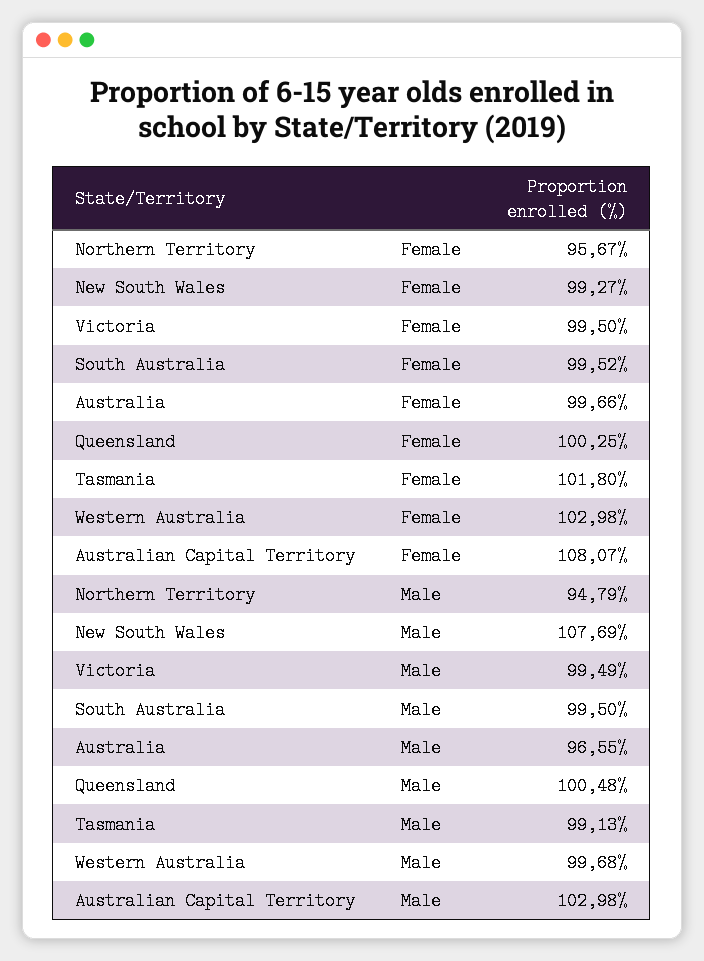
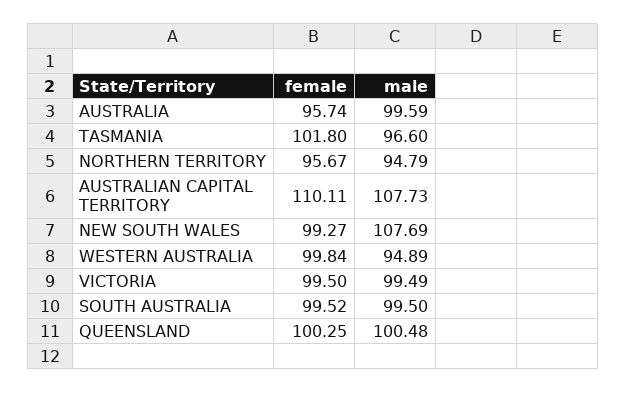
Australia, Female: 99.66 -> 95.74
Western Australia, Female: 102.98 -> 99.84
Australian Capital Territory, Female: 108.07 -> 110.11
Australia, Male: 96.55 -> 99.59
Tasmania, Male: 99.13 -> 96.6
Western Australia, Male: 99.68 -> 94.89
Australian Capital Territory, Male: 102.98 -> 107.73

